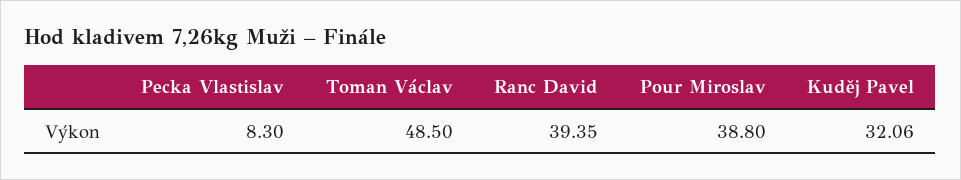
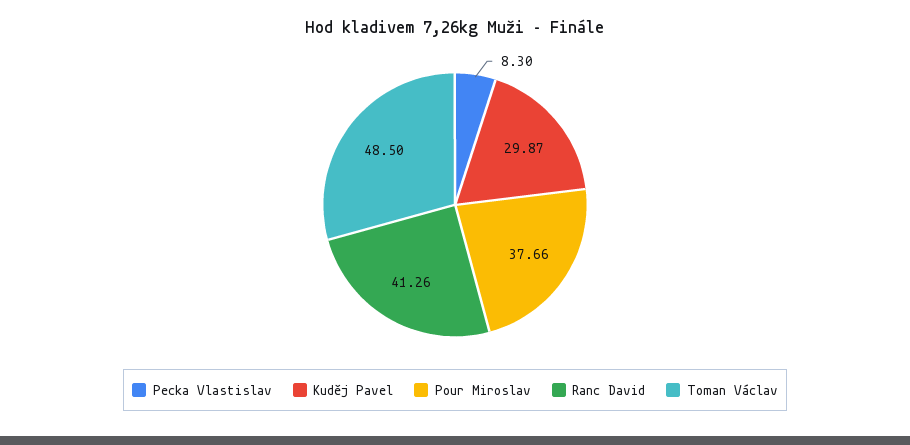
Ranc David: 39.35 -> 41.26
Pour Miroslav: 38.8 -> 37.66
Kuděj Pavel: 32.06 -> 29.87

